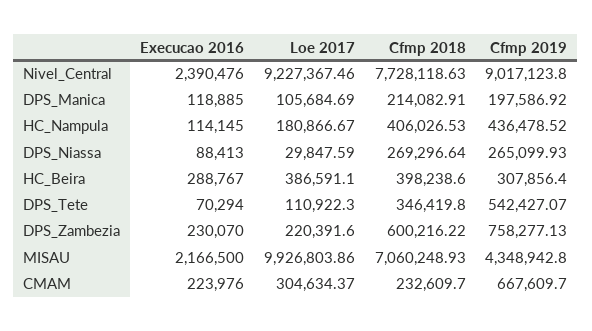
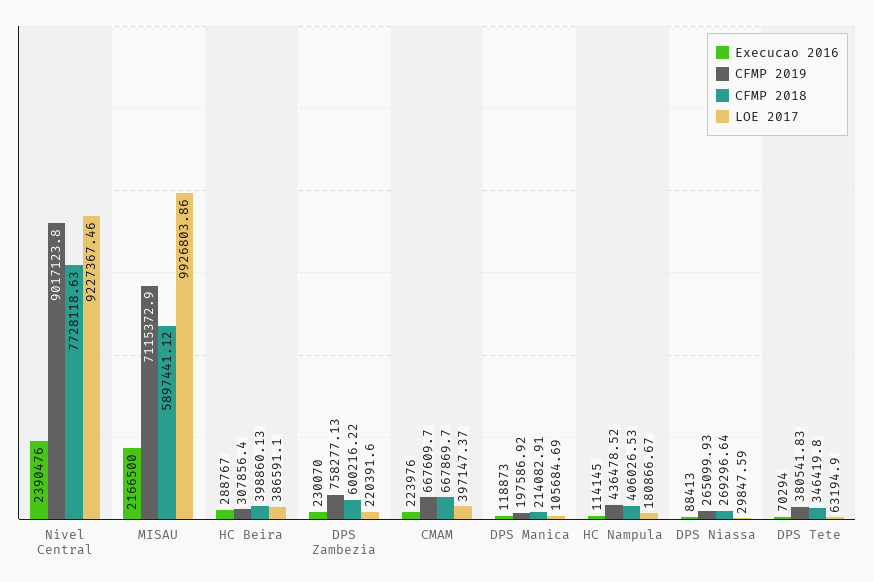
Execucao 2016, DPS_Manica: 118885 -> 118873
Cfmp 2018, HC_Beira: 398238.6 -> 398860.13
Loe 2017, DPS_Tete: 110922.3 -> 63194.9
Cfmp 2019, DPS_Tete: 542427.07 -> 380541.83
Cfmp 2018, MISAU: 7060248.93 -> 5897441.12
Cfmp 2019, MISAU: 4348942.8 -> 7115372.9
Loe 2017, CMAM: 304634.37 -> 397147.37
Cfmp 2018, CMAM: 232609.7 -> 667869.7

